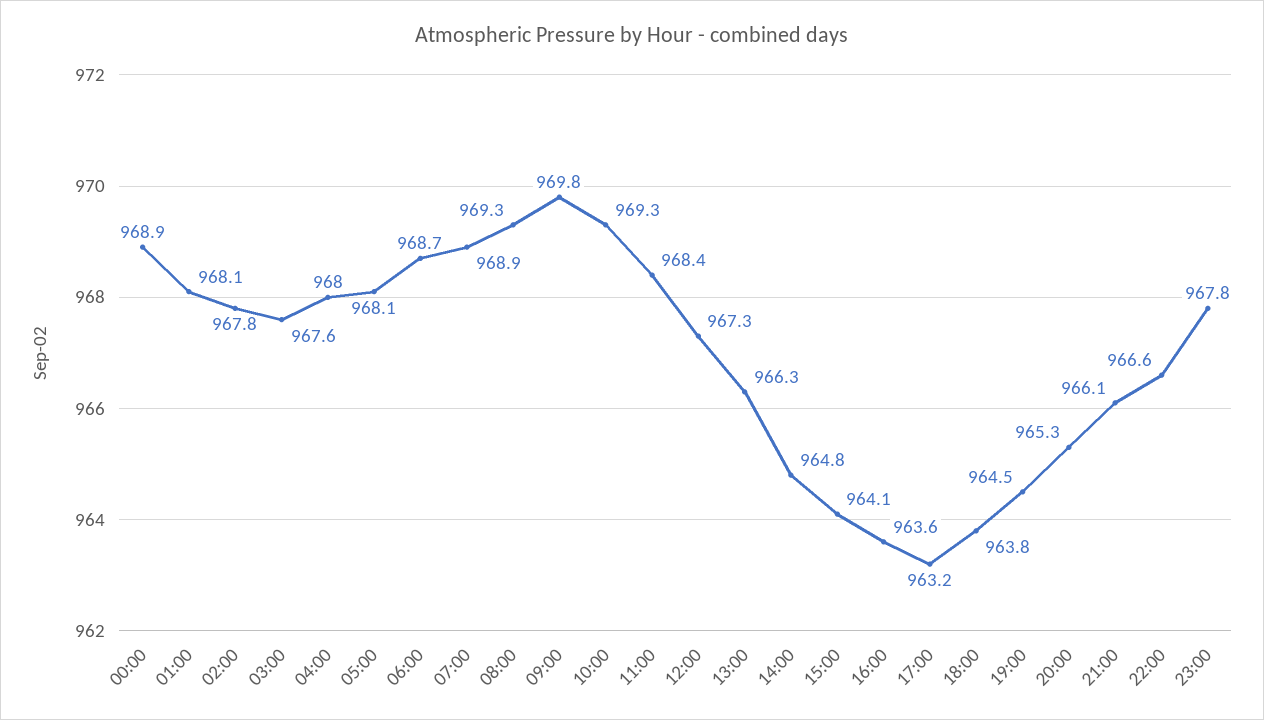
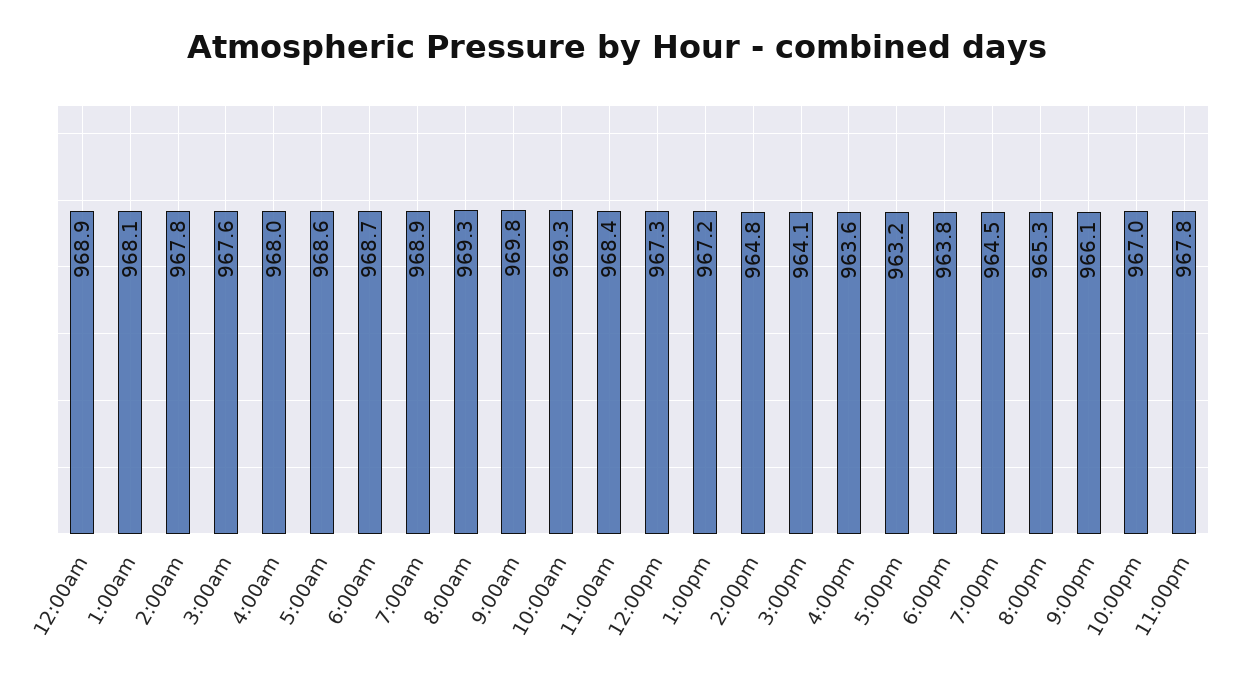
05:00: 968.1 -> 968.6
13:00: 966.3 -> 967.2
22:00: 966.6 -> 967

